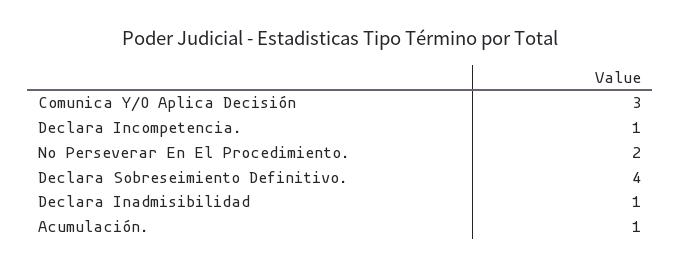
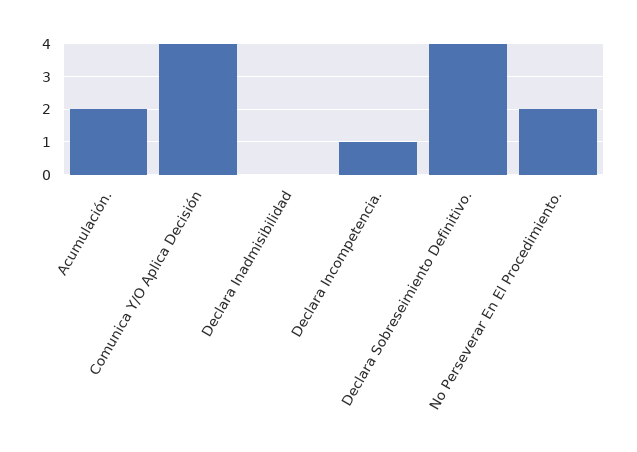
Comunica Y/O Aplica Decisión: 3 -> 4
Declara Inadmisibilidad: 1 -> 0
Acumulación.: 1 -> 2

